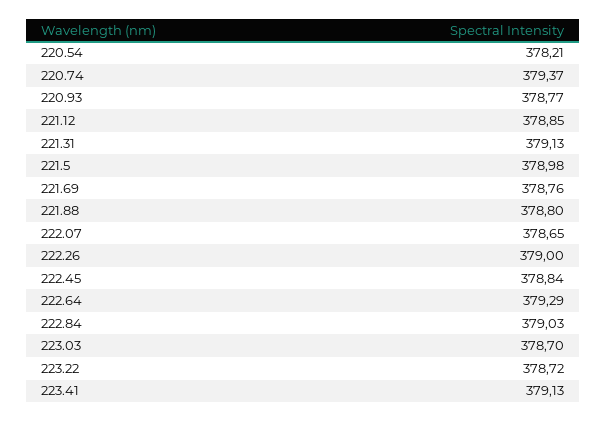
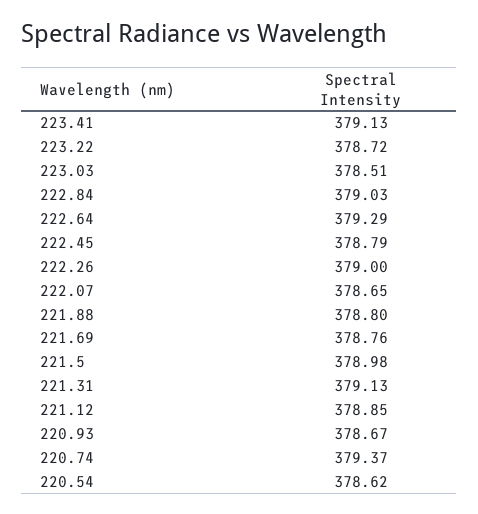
220.54: 378.21 -> 378.62
220.93: 378.77 -> 378.67
222.45: 378.84 -> 378.79
223.03: 378.7 -> 378.51

